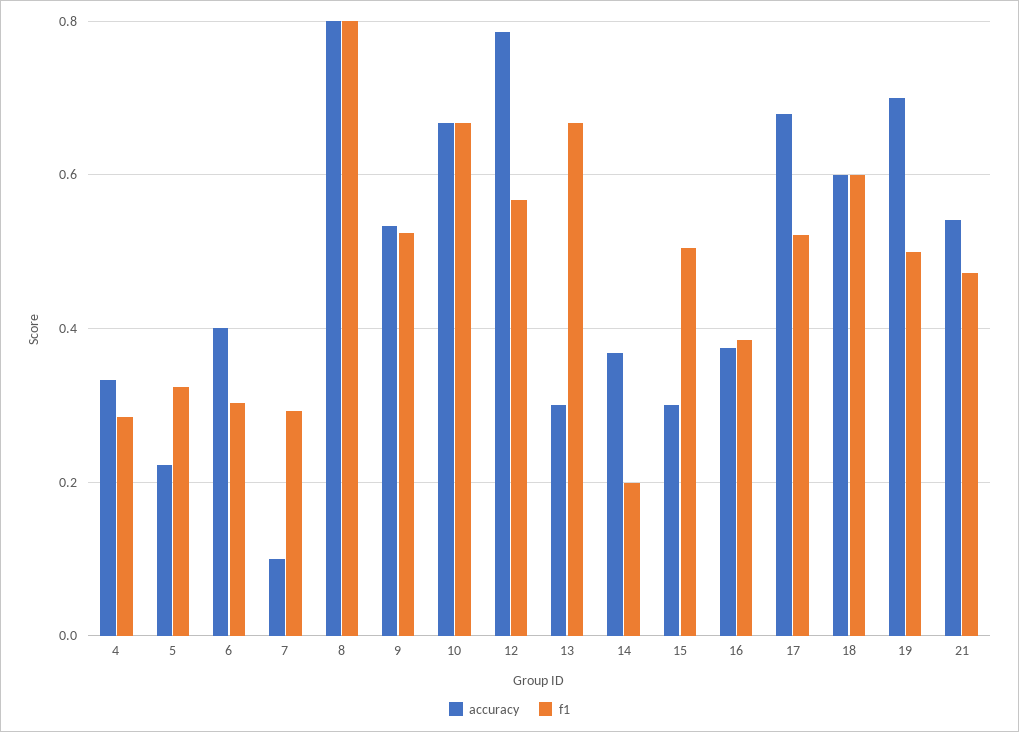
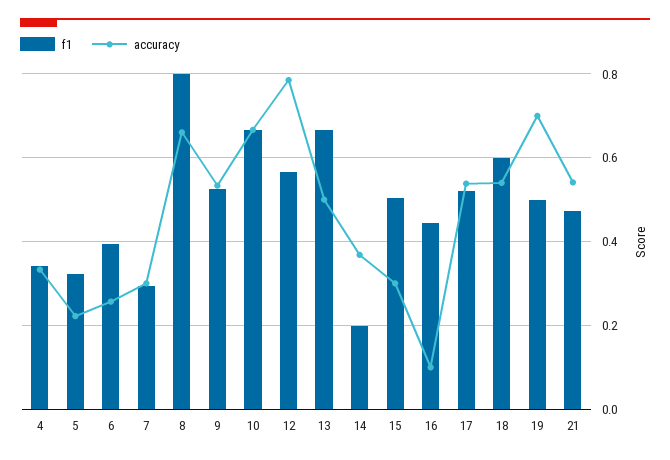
f1, 4: 0.28 -> 0.34
accuracy, 6: 0.4 -> 0.26
f1, 6: 0.3 -> 0.4
accuracy, 7: 0.1 -> 0.3
accuracy, 8: 0.8 -> 0.66
accuracy, 13: 0.3 -> 0.5
accuracy, 16: 0.38 -> 0.1
f1, 16: 0.38 -> 0.44
accuracy, 17: 0.68 -> 0.54
accuracy, 18: 0.6 -> 0.54

